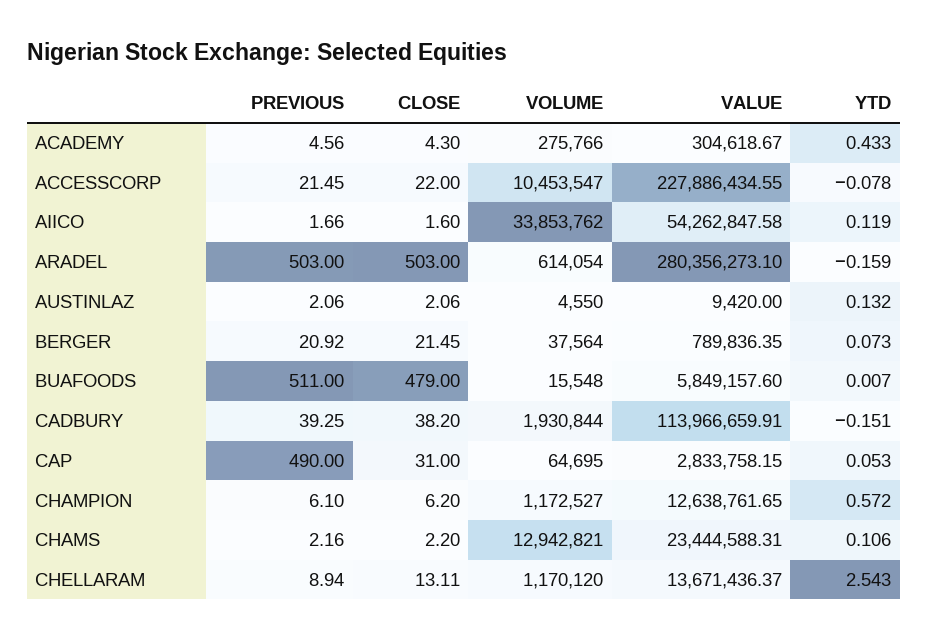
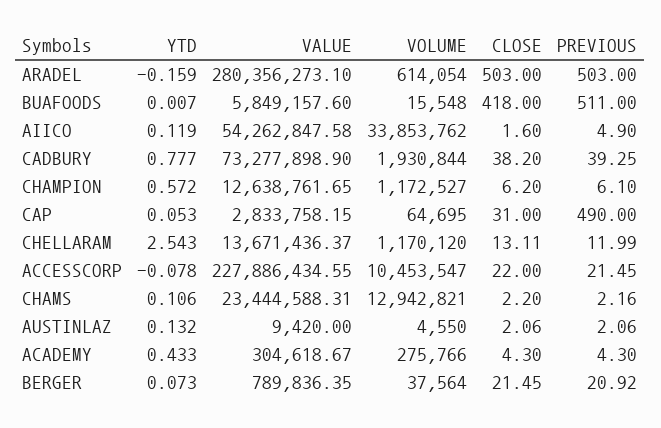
PREVIOUS, ACADEMY: 4.56 -> 4.3
PREVIOUS, AIICO: 1.66 -> 4.9
CLOSE, BUAFOODS: 479 -> 418
VALUE, CADBURY: 113966659.91 -> 73277898.9
YTD, CADBURY: -0.151 -> 0.777
PREVIOUS, CHELLARAM: 8.94 -> 11.99

